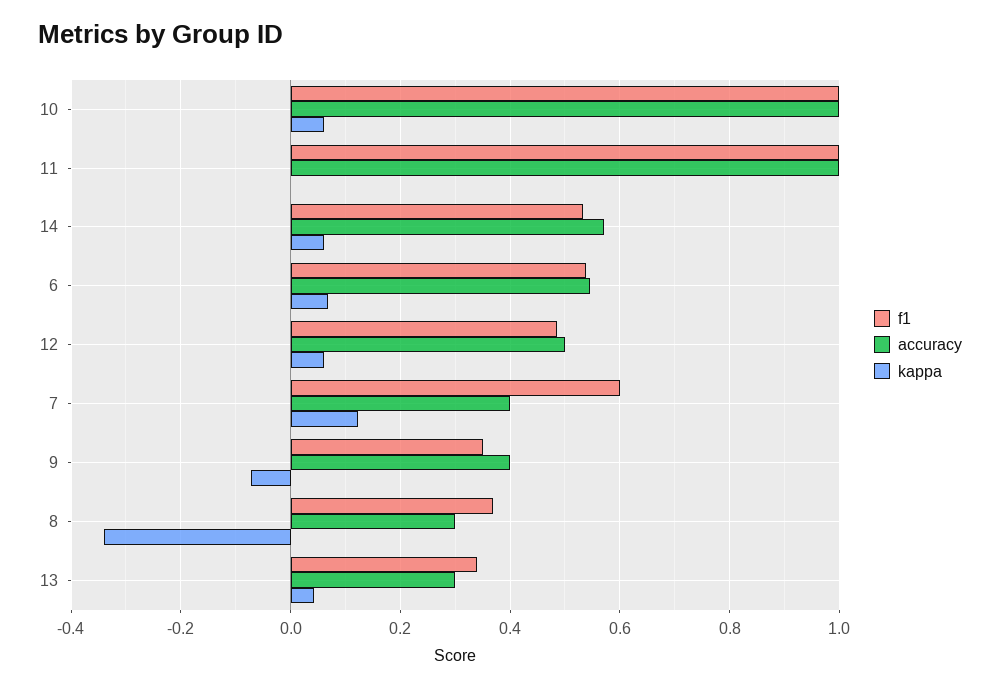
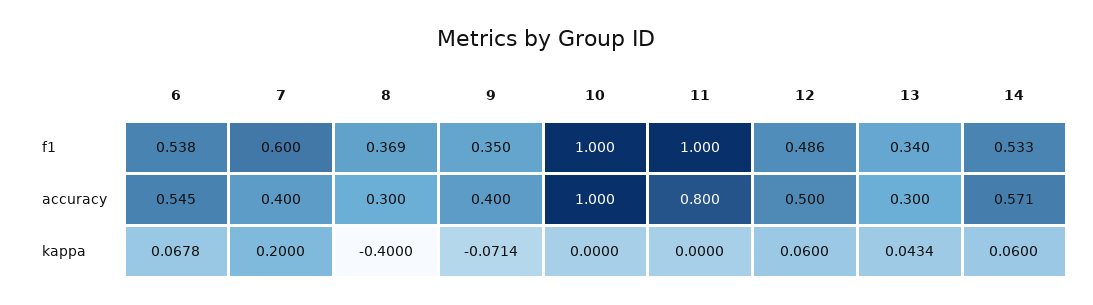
kappa, 10: 0.06 -> 0
accuracy, 11: 1 -> 0.8
kappa, 7: 0.12 -> 0.2
kappa, 8: -0.34 -> -0.4

